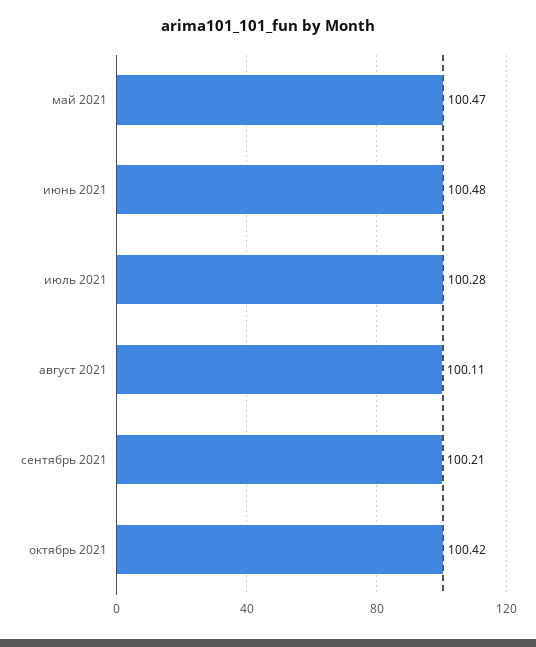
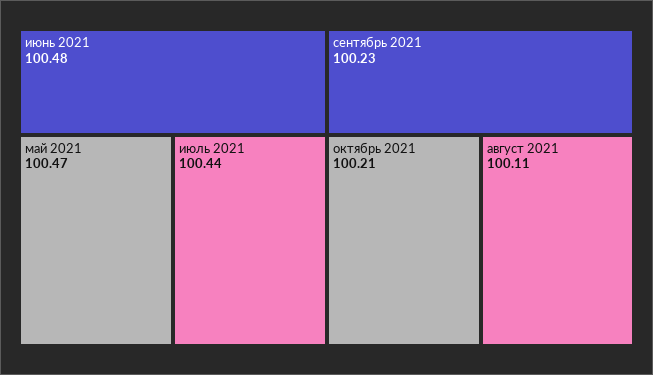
июль 2021: 100.28 -> 100.44
сентябрь 2021: 100.21 -> 100.23
октябрь 2021: 100.42 -> 100.21

